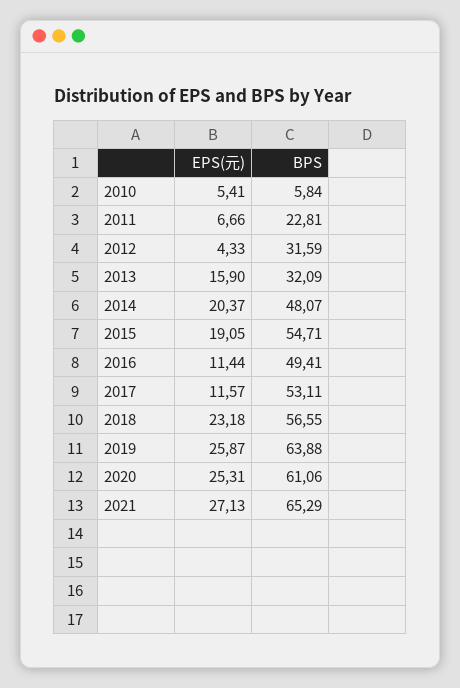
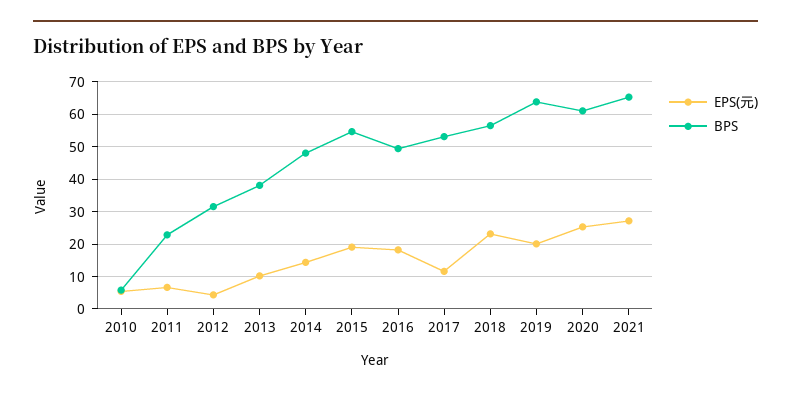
EPS(元), 2013: 15.9 -> 10
BPS, 2013: 32.09 -> 38
EPS(元), 2014: 20.37 -> 14
EPS(元), 2016: 11.44 -> 18
EPS(元), 2019: 25.87 -> 20

